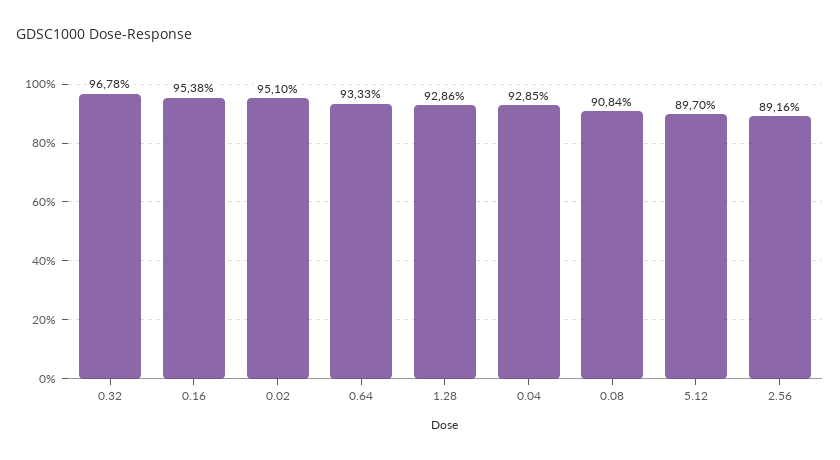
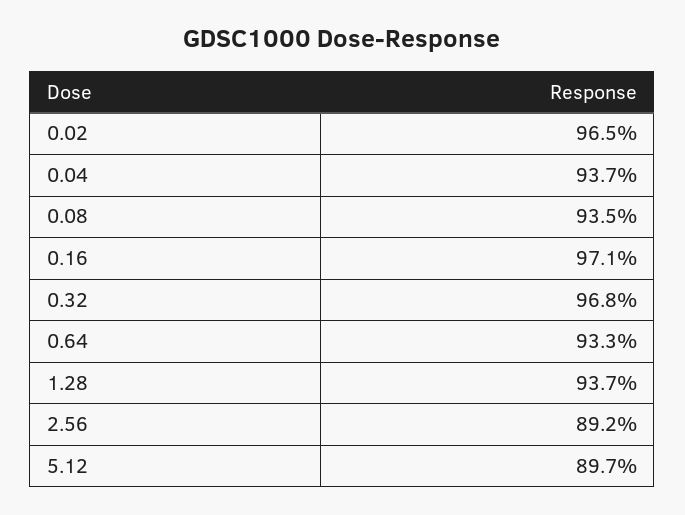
0.16: 95.38 -> 97.1
0.02: 95.1 -> 96.5
1.28: 92.86 -> 93.7
0.04: 92.85 -> 93.7
0.08: 90.84 -> 93.5

